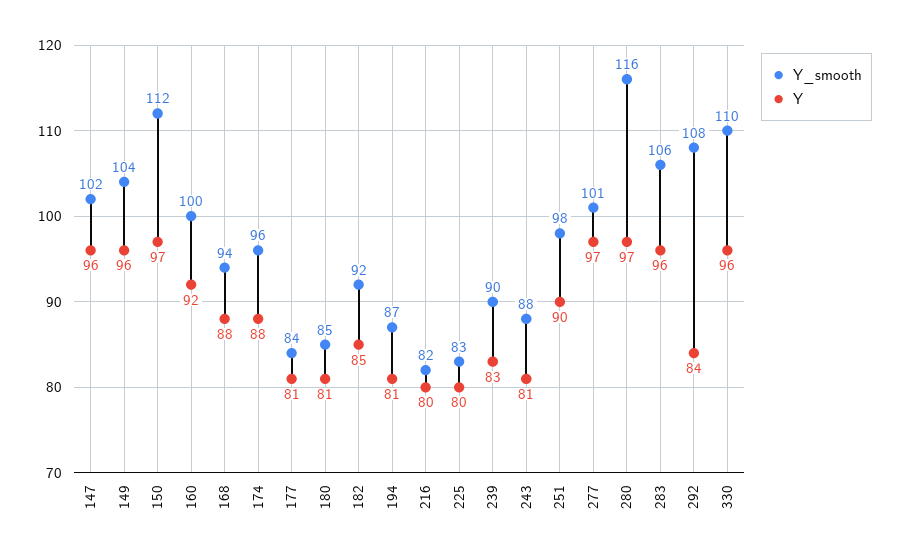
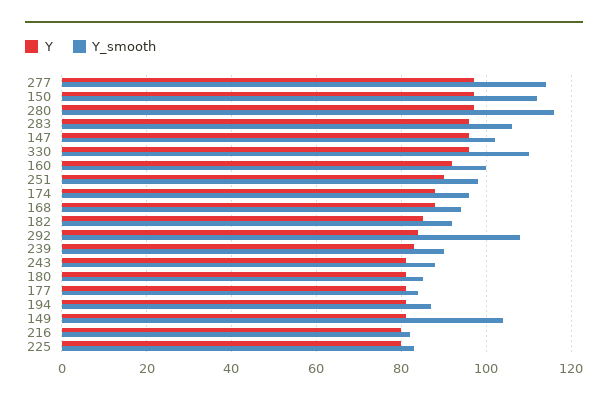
Y, 149: 96 -> 80
Y_smooth, 277: 101 -> 115

